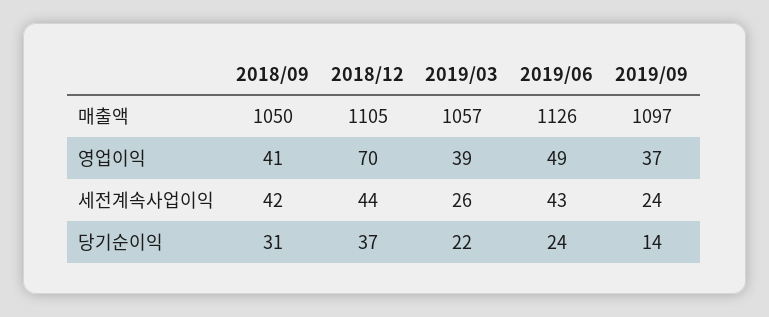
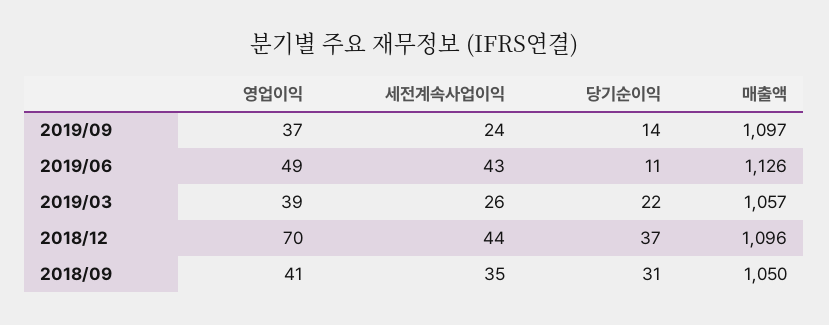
2018/12, 매출액: 1105 -> 1096
2018/09, 세전계속사업이익: 42 -> 35
2019/06, 당기순이익: 24 -> 11

